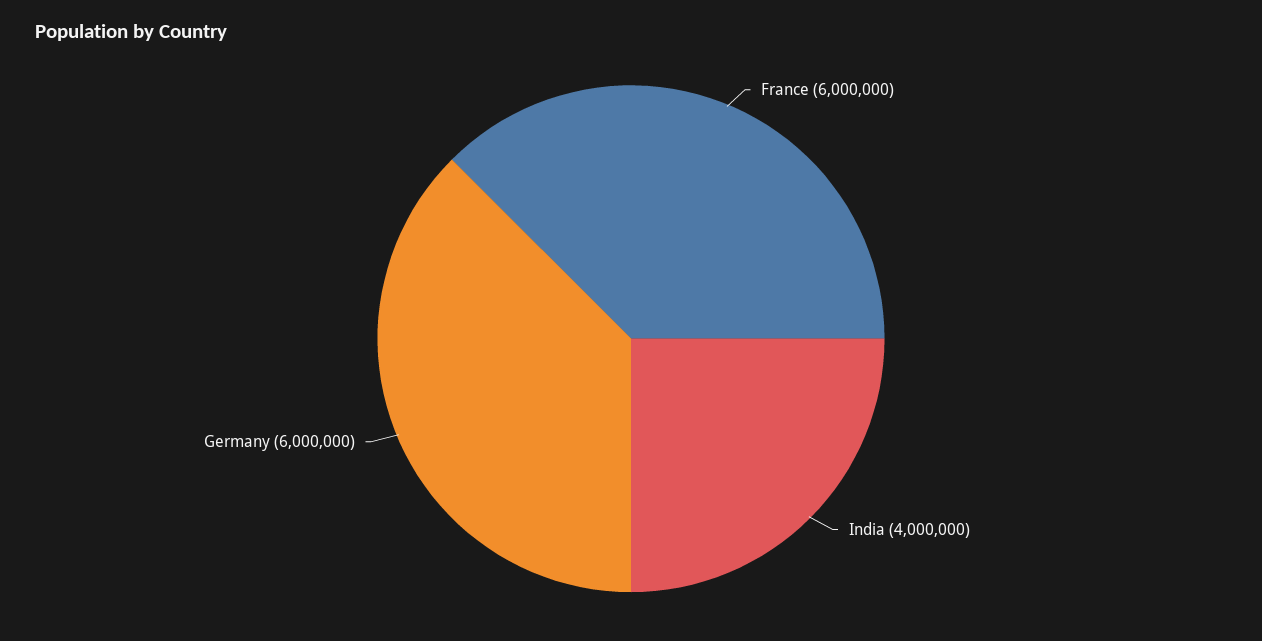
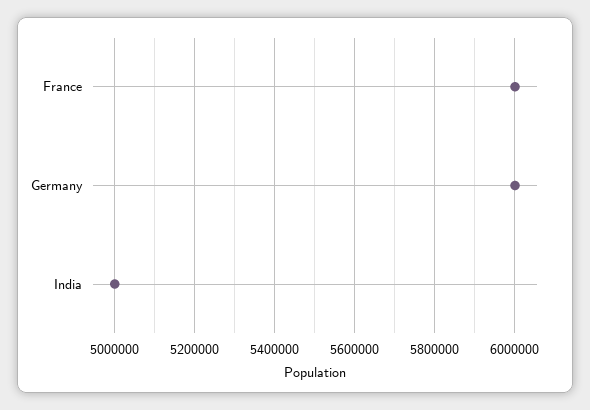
India: 4000000 -> 5000000

